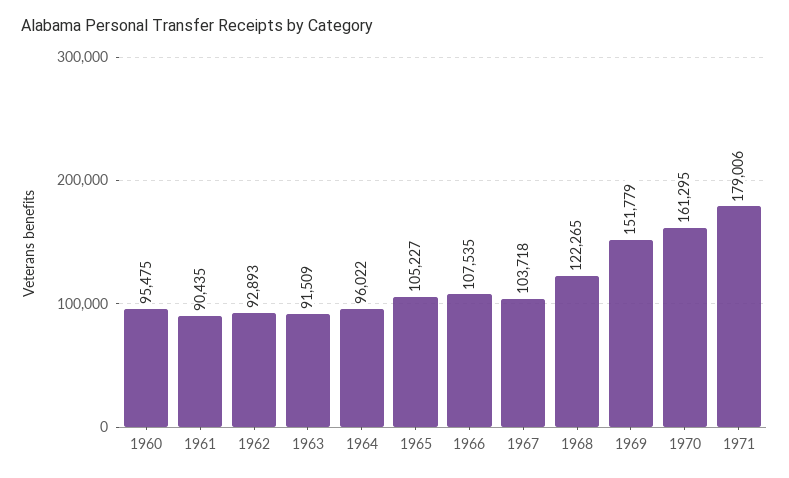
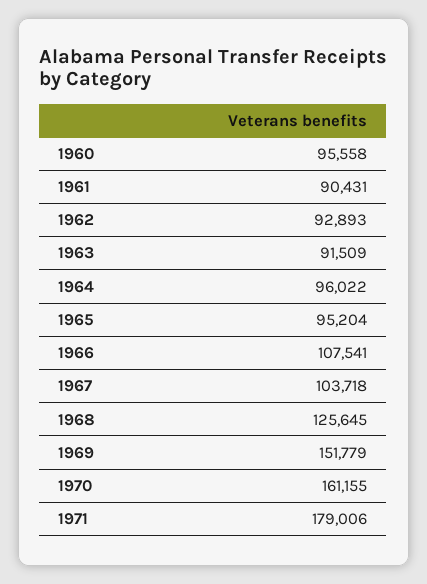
1960: 95475 -> 95558
1961: 90435 -> 90431
1965: 105227 -> 95204
1966: 107535 -> 107541
1968: 122265 -> 125645
1970: 161295 -> 161155

